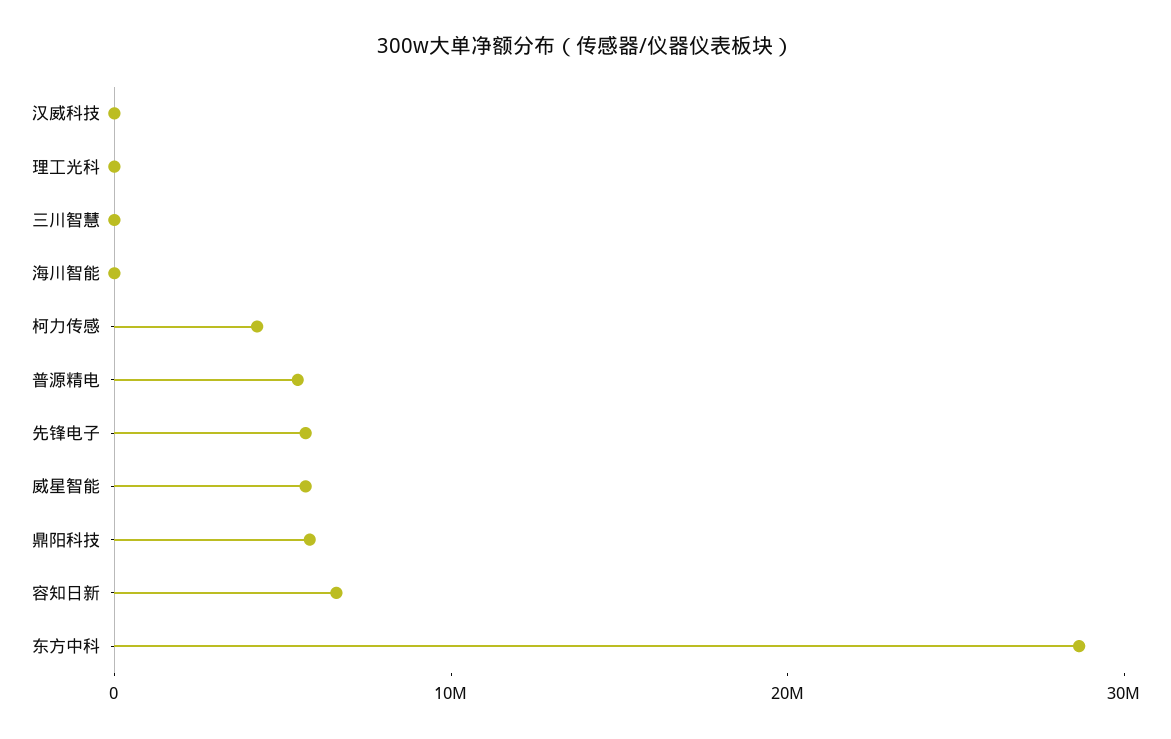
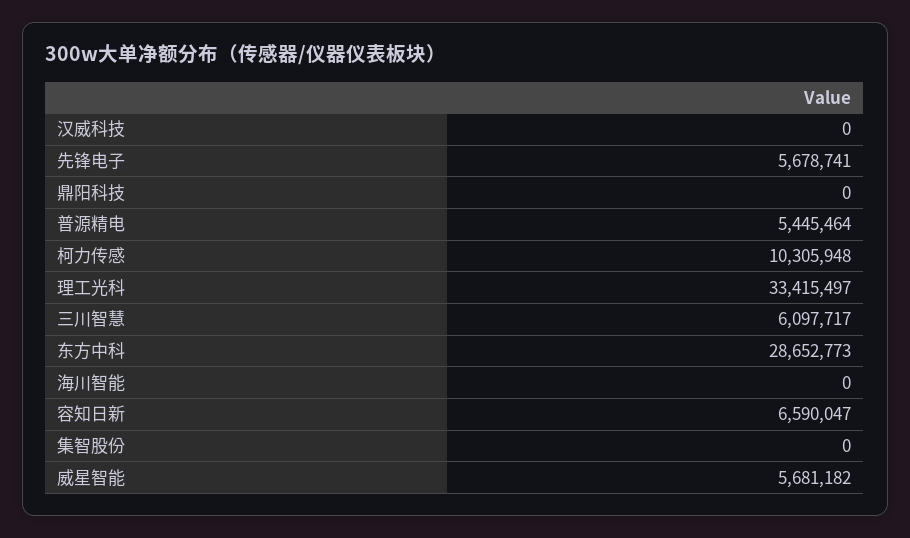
理工光科: 0 -> 33415497
三川智慧: 0 -> 6097717
柯力传感: 4000000 -> 10305948
鼎阳科技: 6000000 -> 0
集智股份: none -> 0

